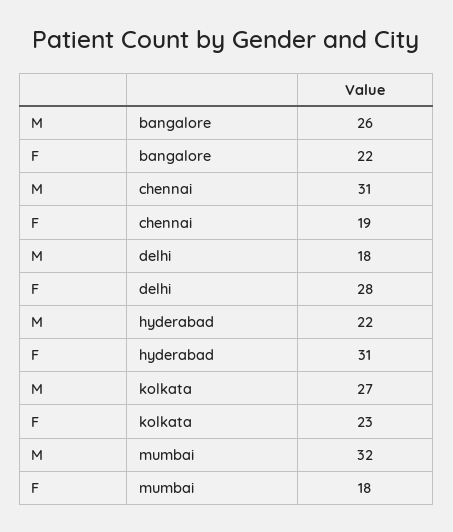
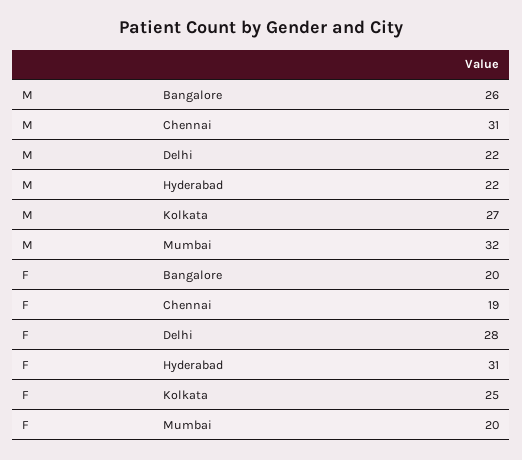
F, bangalore: 22 -> 20
M, delhi: 18 -> 22
F, kolkata: 23 -> 25
F, mumbai: 18 -> 20

